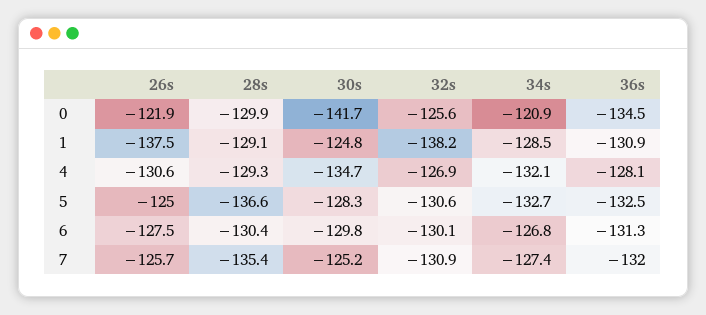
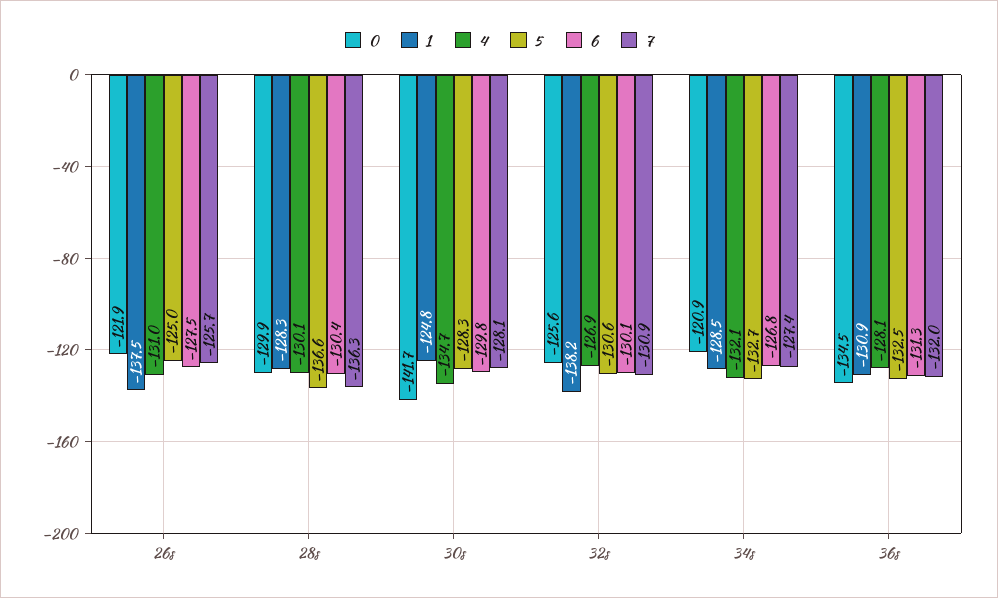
1, 28s: -129.1 -> -128.3
4, 26s: -130.6 -> -131
4, 28s: -129.3 -> -130.1
7, 28s: -135.4 -> -136.3
7, 30s: -125.2 -> -128.1

